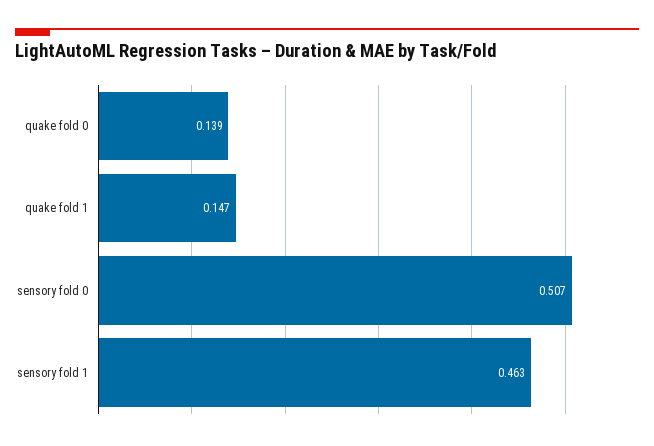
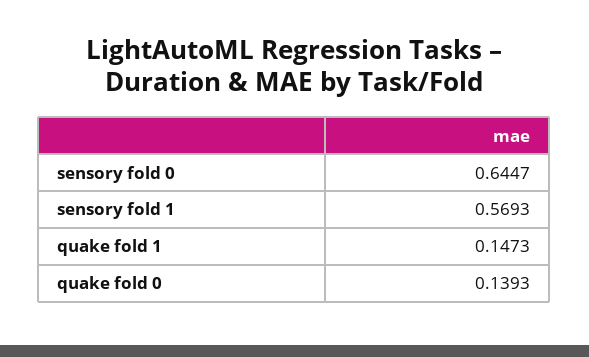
sensory fold 0: 0.507 -> 0.6447
sensory fold 1: 0.463 -> 0.5693

